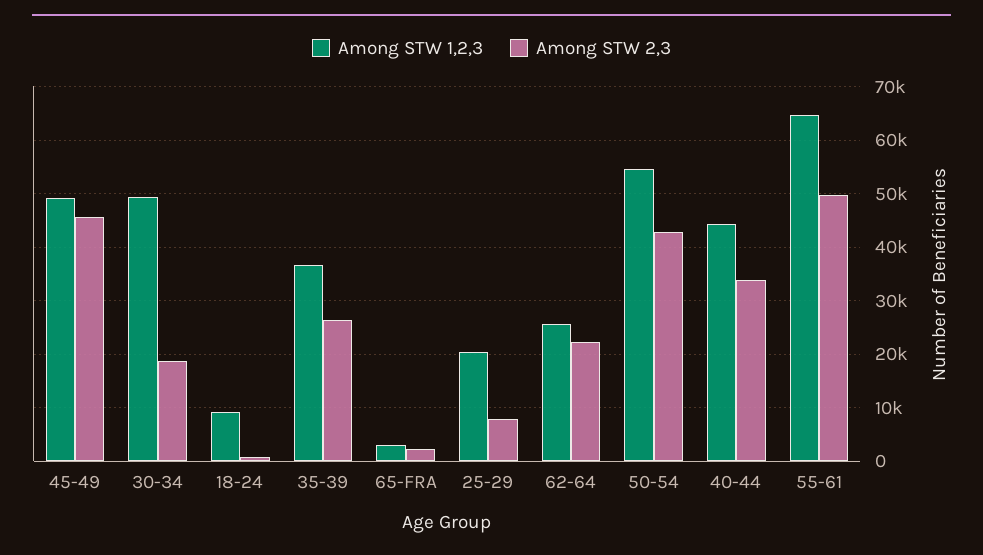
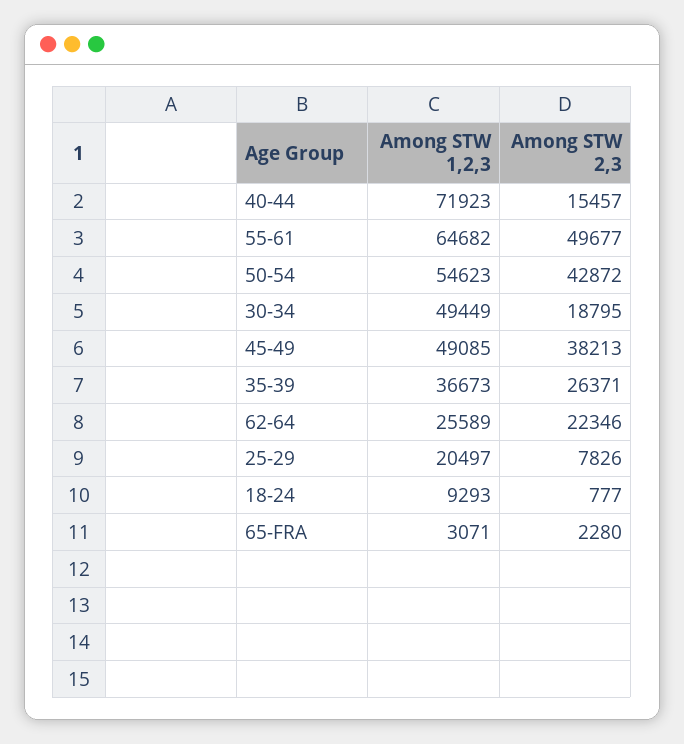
Among STW 2,3, 45-49: 46000 -> 38213
Among STW 1,2,3, 40-44: 44000 -> 71923
Among STW 2,3, 40-44: 34000 -> 15457

